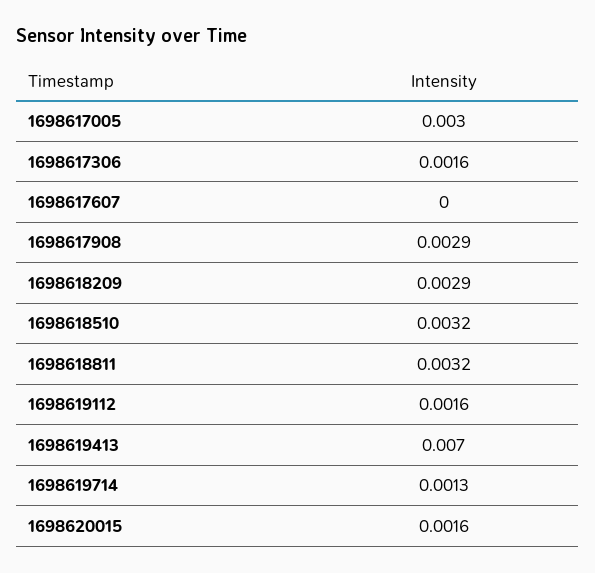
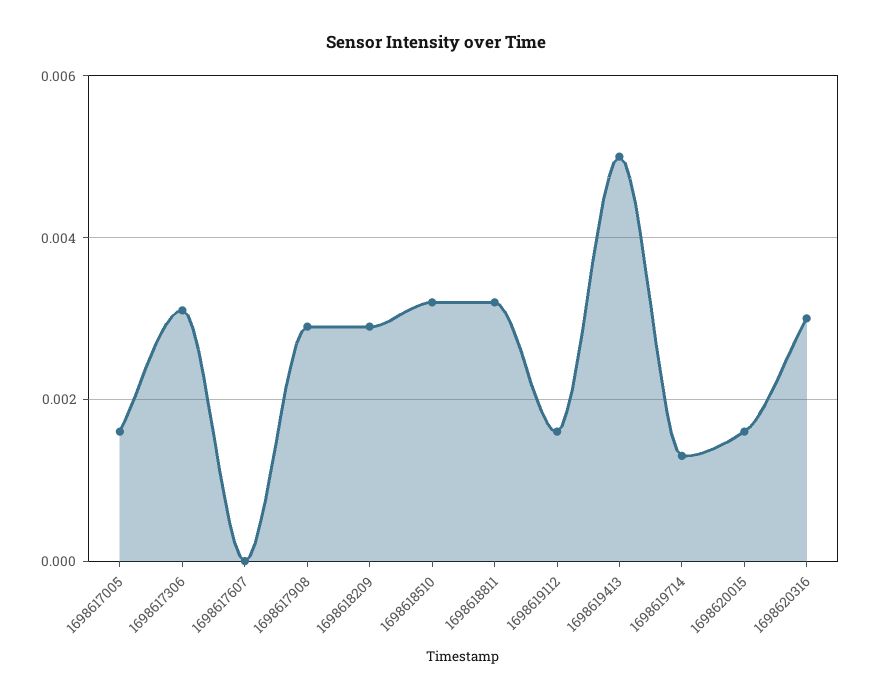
1698617005: 0.003 -> 0.0015
1698617306: 0.0016 -> 0.003
1698619413: 0.007 -> 0.005
1698620316: none -> 0.003

